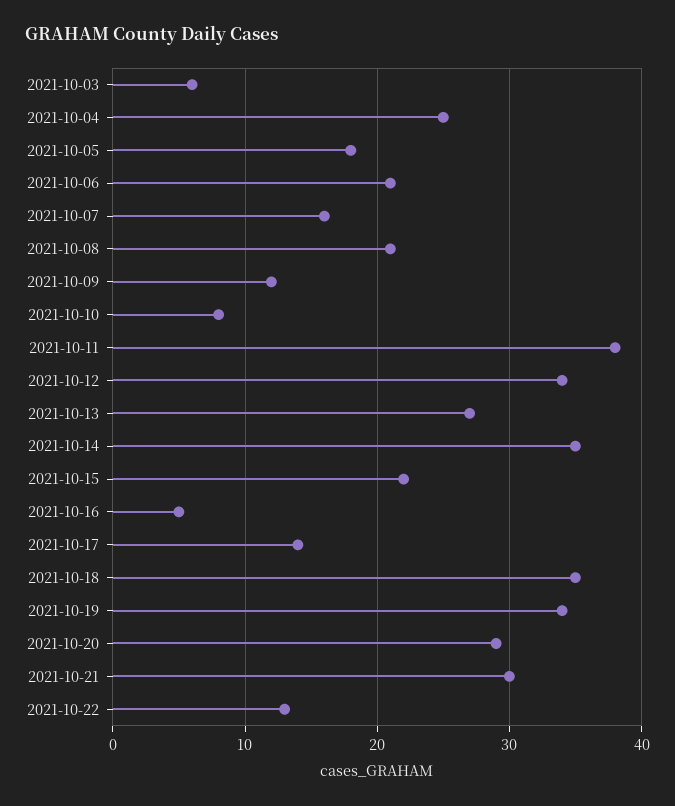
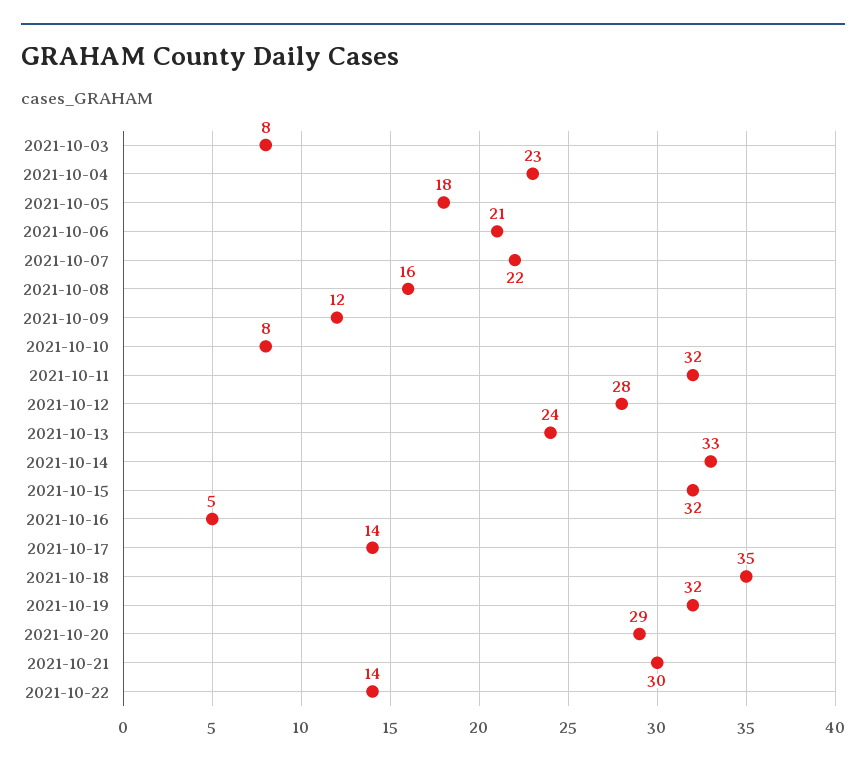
2021-10-03: 6 -> 8
2021-10-04: 25 -> 23
2021-10-07: 16 -> 22
2021-10-08: 21 -> 16
2021-10-11: 38 -> 32
2021-10-12: 34 -> 28
2021-10-13: 27 -> 24
2021-10-14: 35 -> 33
2021-10-15: 22 -> 32
2021-10-19: 34 -> 32
2021-10-22: 13 -> 14

